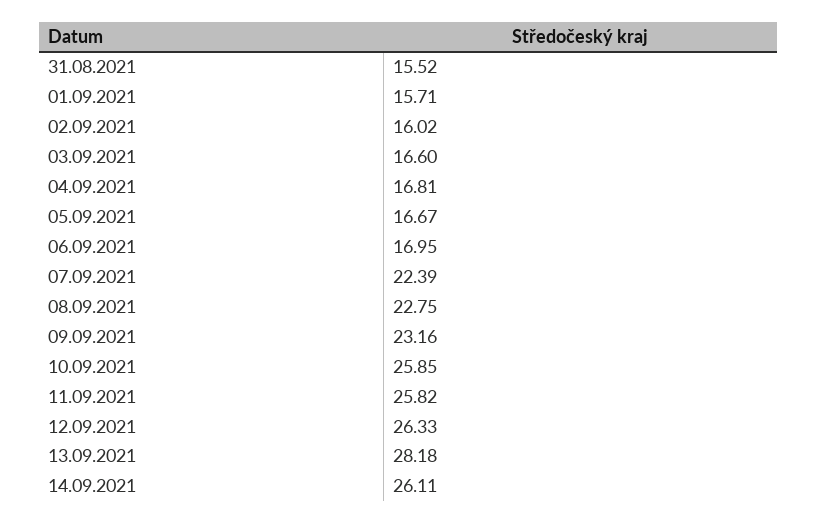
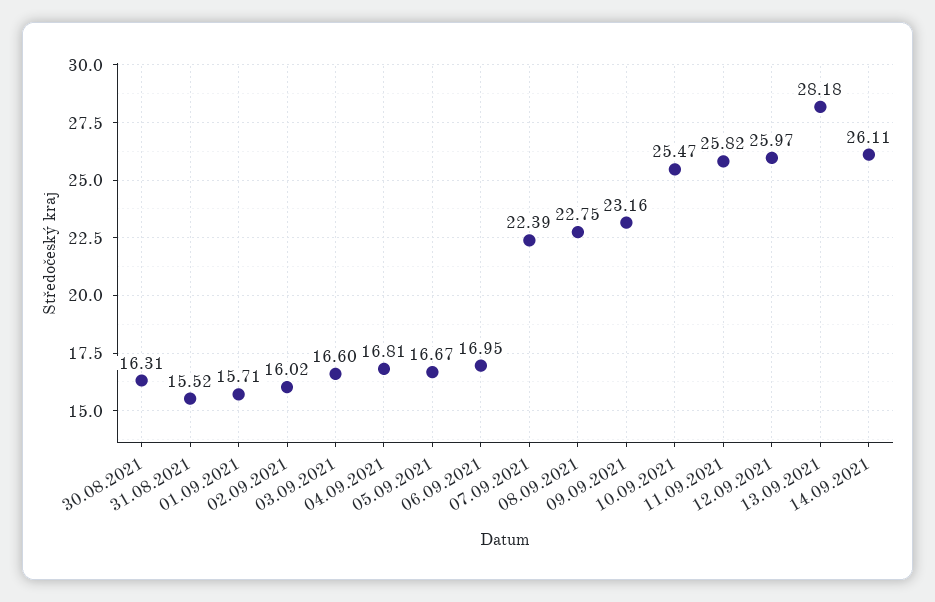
10.09.2021: 25.85 -> 25.47
12.09.2021: 26.33 -> 25.97
30.08.2021: none -> 16.31

